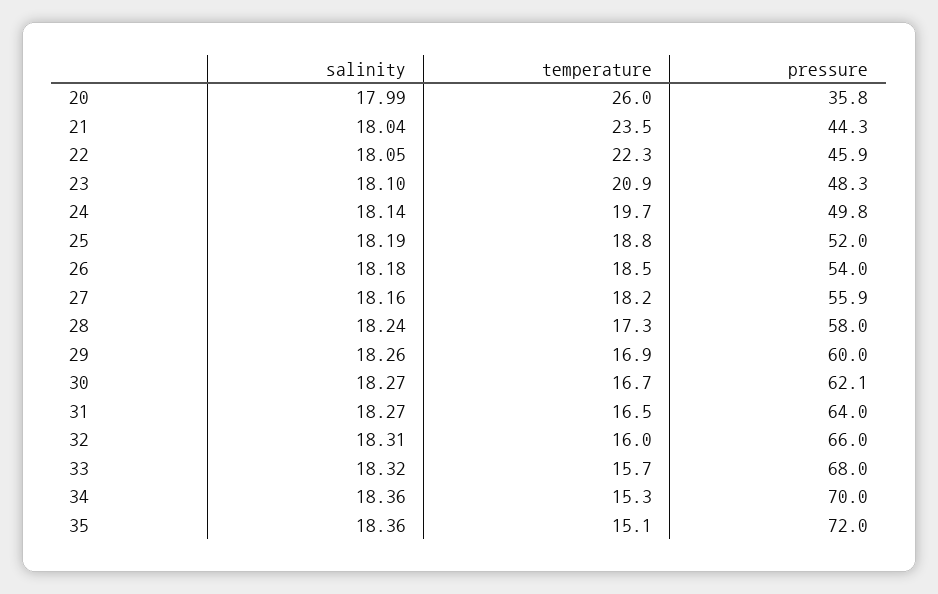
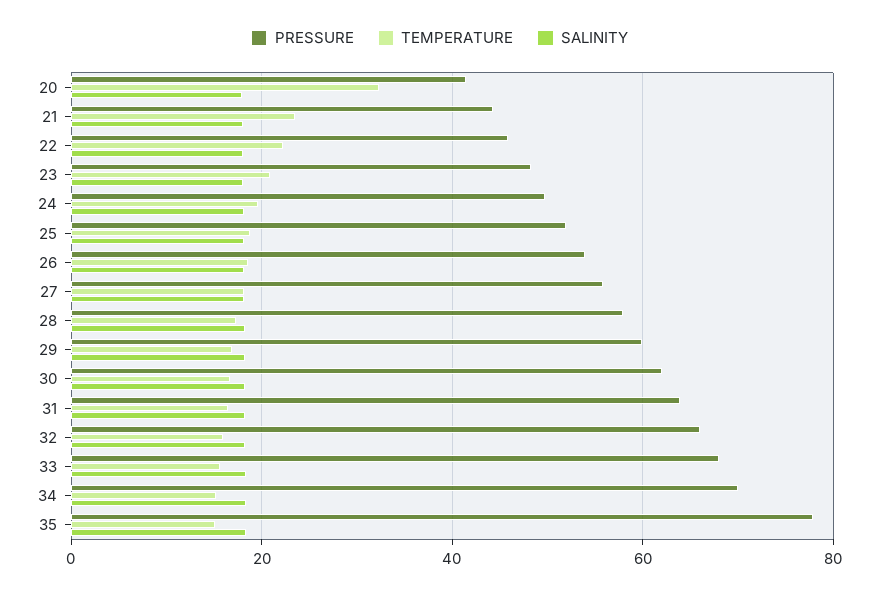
temperature, 20: 26 -> 32
pressure, 20: 35.8 -> 42
pressure, 35: 72 -> 78

